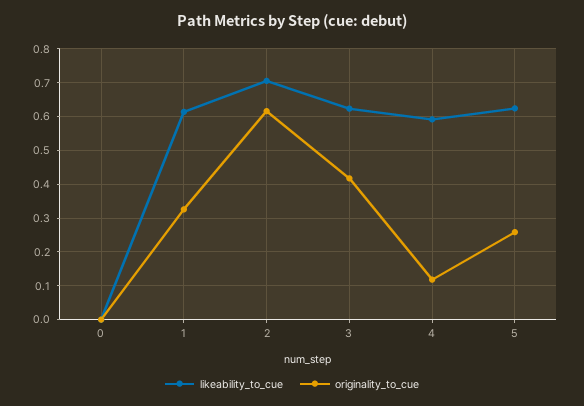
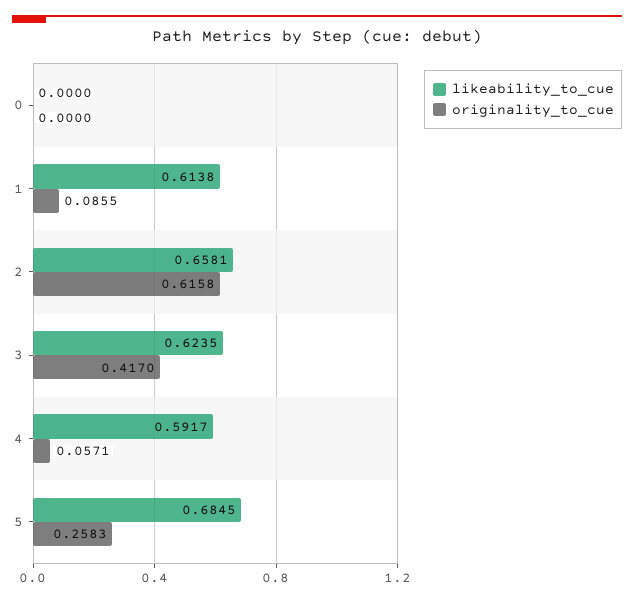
originality_to_cue, 1: 0.32 -> 0.0855
likeability_to_cue, 2: 0.7 -> 0.6581
originality_to_cue, 4: 0.12 -> 0.0571
likeability_to_cue, 5: 0.62 -> 0.6845

